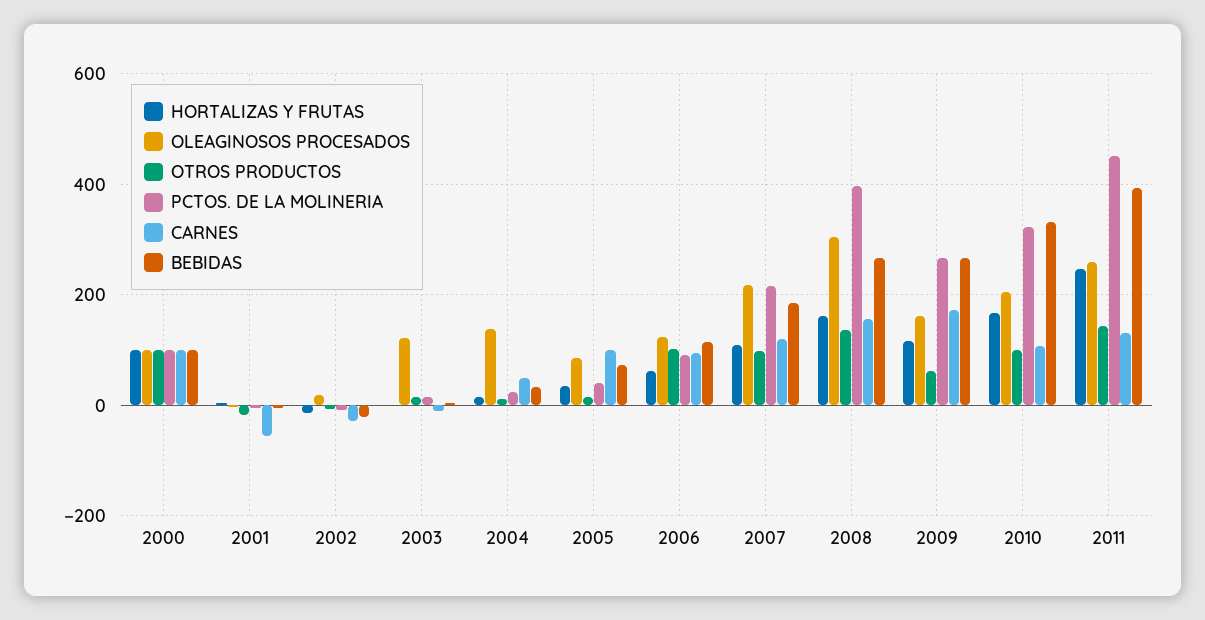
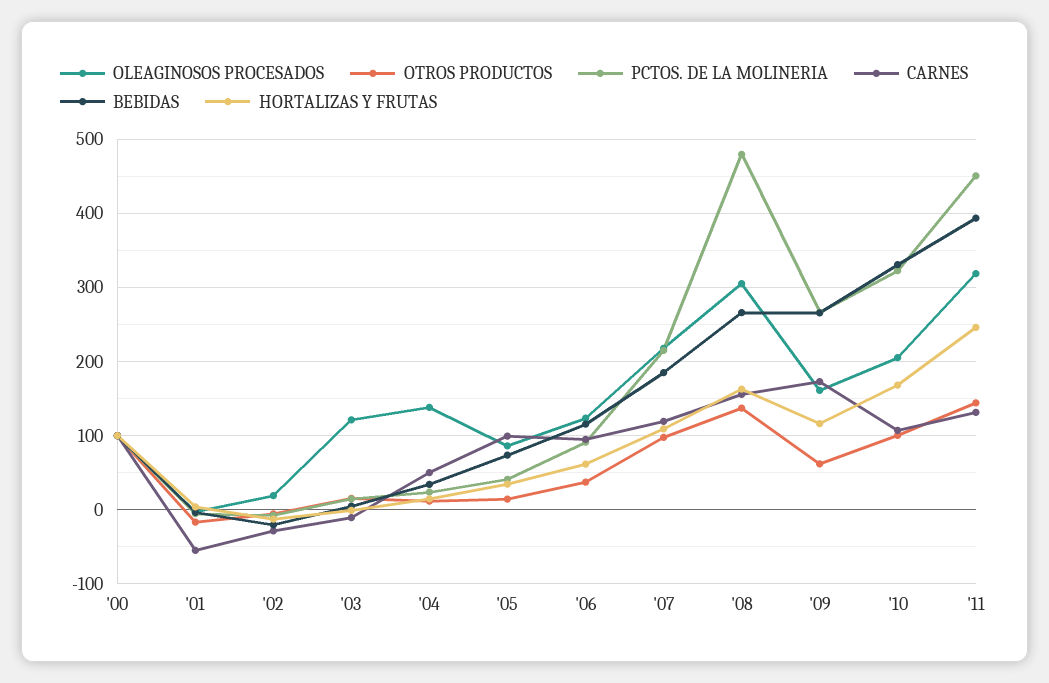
OTROS PRODUCTOS, 2006: 100 -> 40
PCTOS. DE LA MOLINERIA, 2008: 400 -> 480
OLEAGINOSOS PROCESADOS, 2011: 260 -> 320

